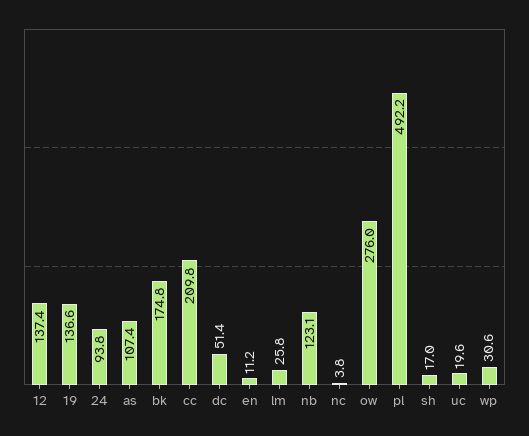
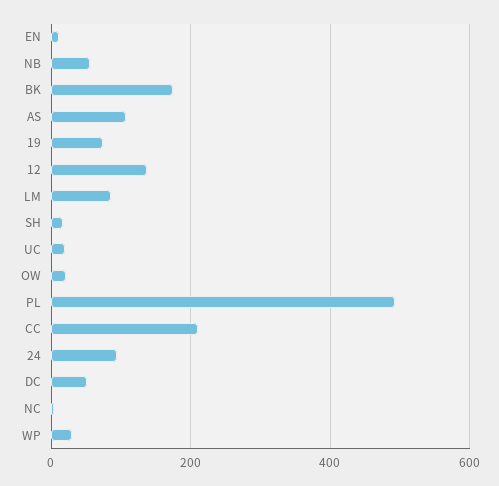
19: 136.6 -> 80
lm: 25.8 -> 80
nb: 123.1 -> 60
ow: 276 -> 20

